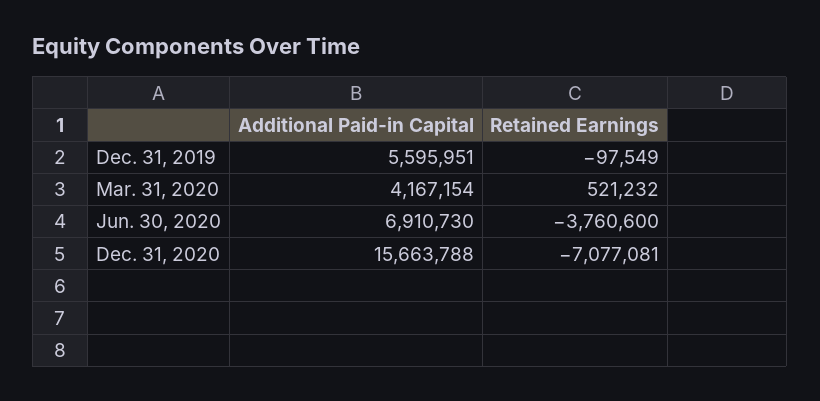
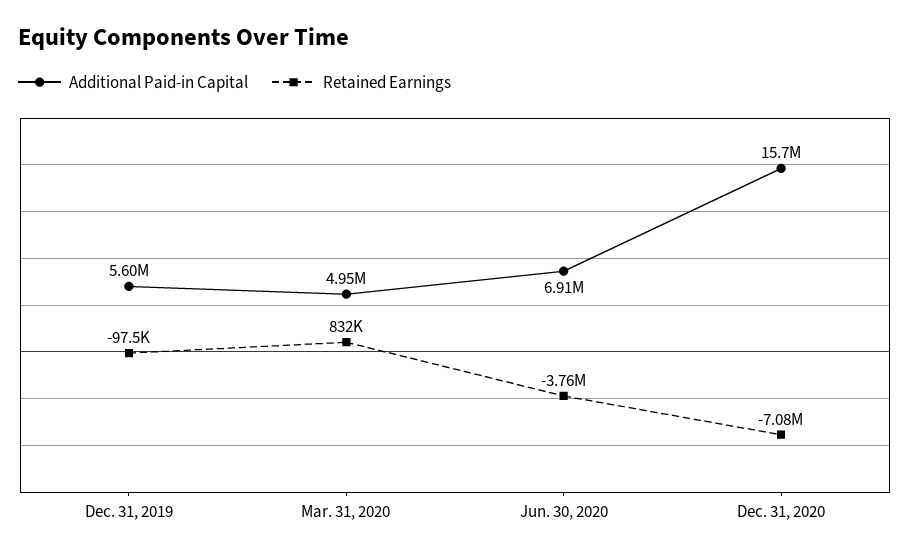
Additional Paid-in Capital, Mar. 31, 2020: 4167154 -> 4950000
Retained Earnings, Mar. 31, 2020: 521232 -> 832000

